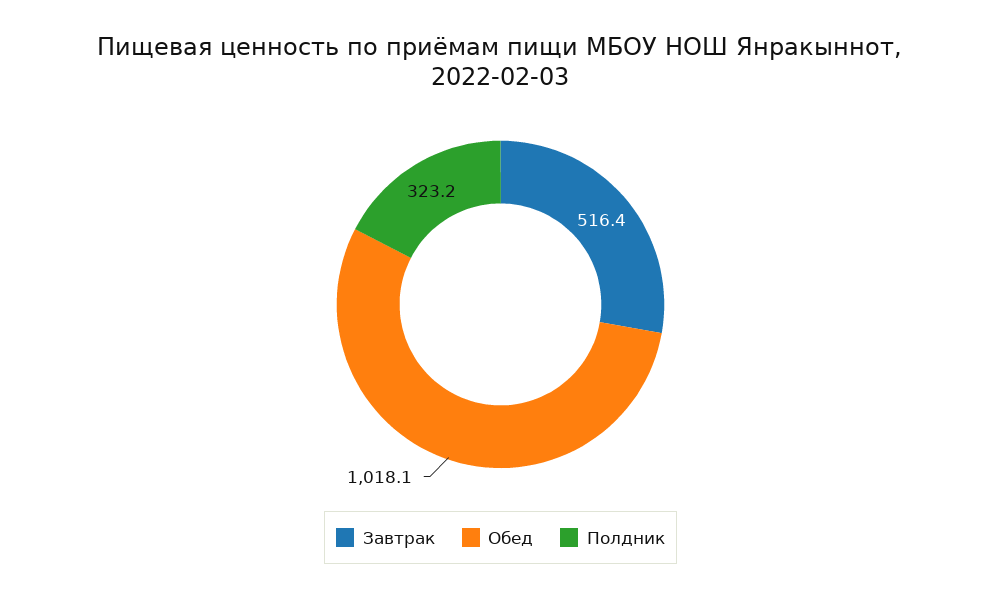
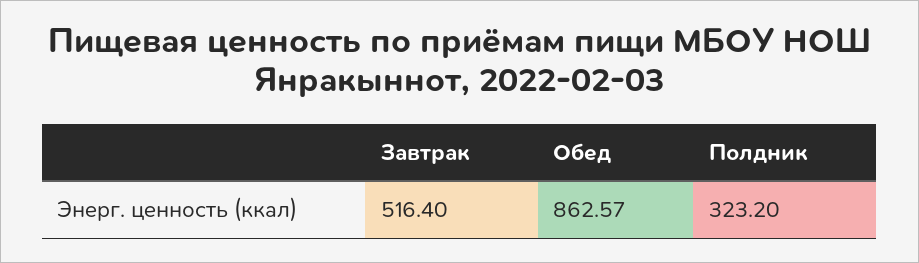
Обед: 1018.1 -> 862.57

